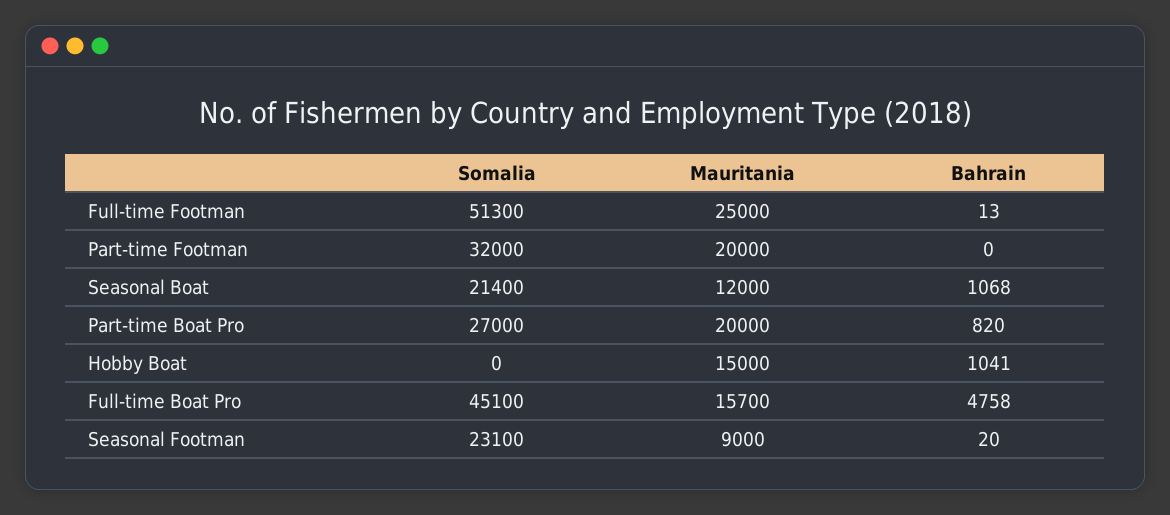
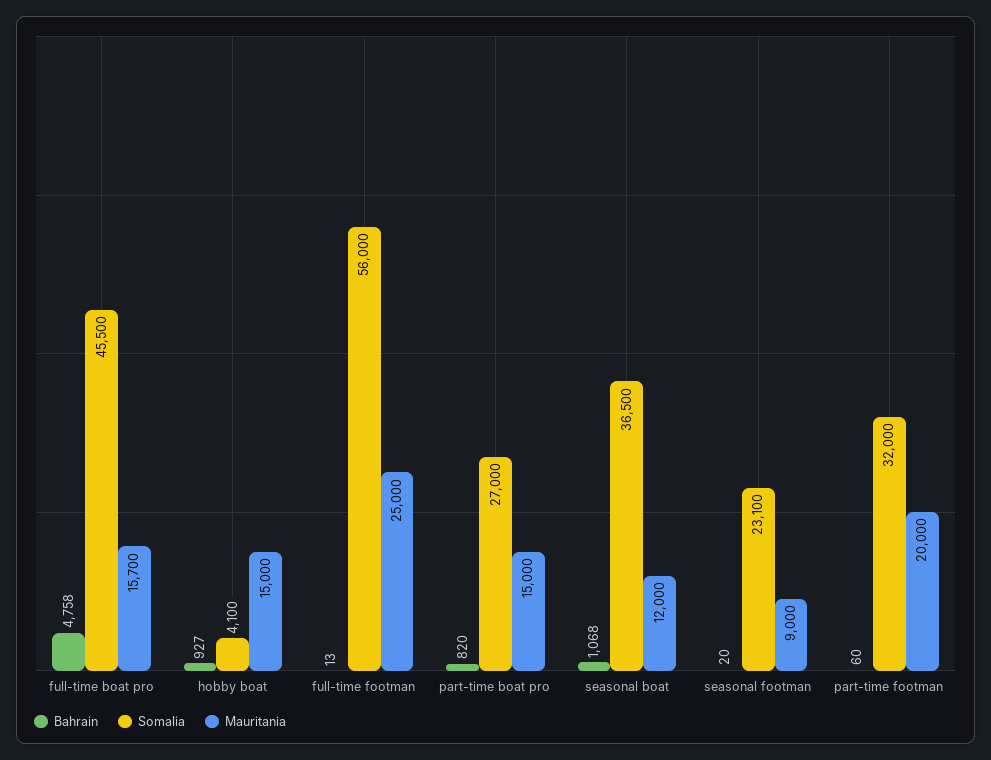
Somalia, Full-time Footman: 51300 -> 56000
Bahrain, Part-time Footman: 0 -> 60
Somalia, Seasonal Boat: 21400 -> 36500
Mauritania, Part-time Boat Pro: 20000 -> 15000
Somalia, Hobby Boat: 0 -> 4100
Bahrain, Hobby Boat: 1041 -> 927
Somalia, Full-time Boat Pro: 45100 -> 45500

